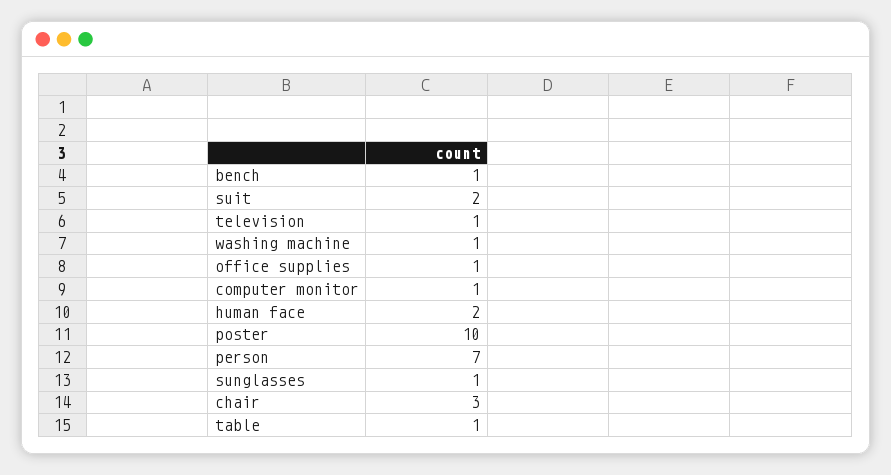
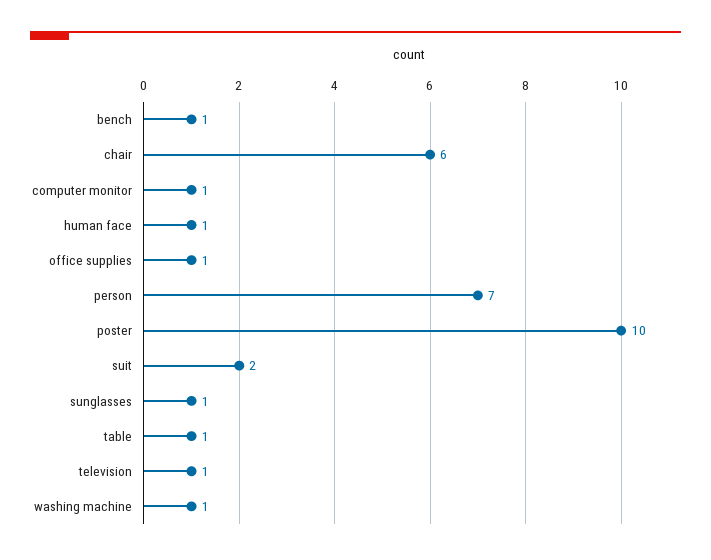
human face: 2 -> 1
chair: 3 -> 6

